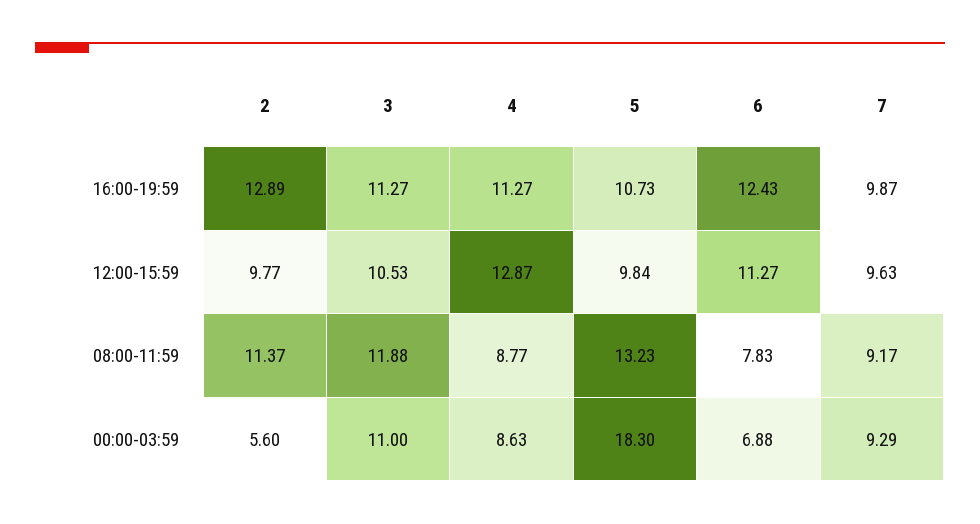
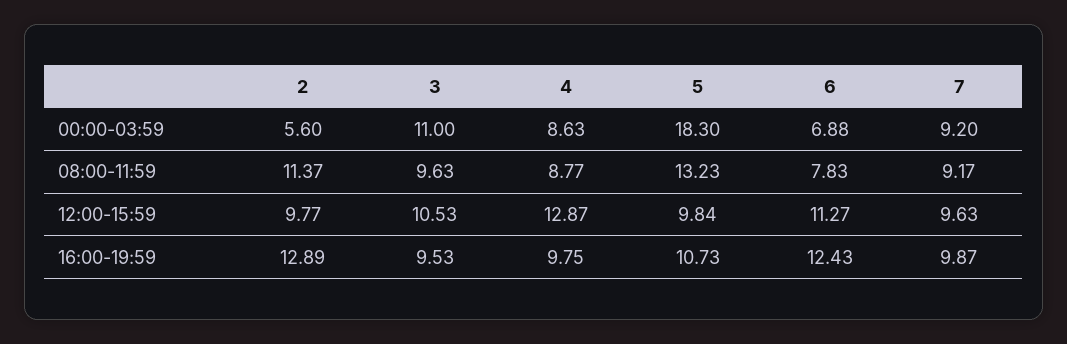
3, 16:00-19:59: 11.27 -> 9.53
4, 16:00-19:59: 11.27 -> 9.75
3, 08:00-11:59: 11.88 -> 9.63
7, 00:00-03:59: 9.29 -> 9.2

